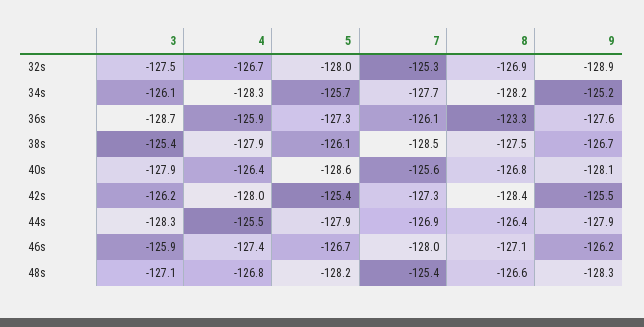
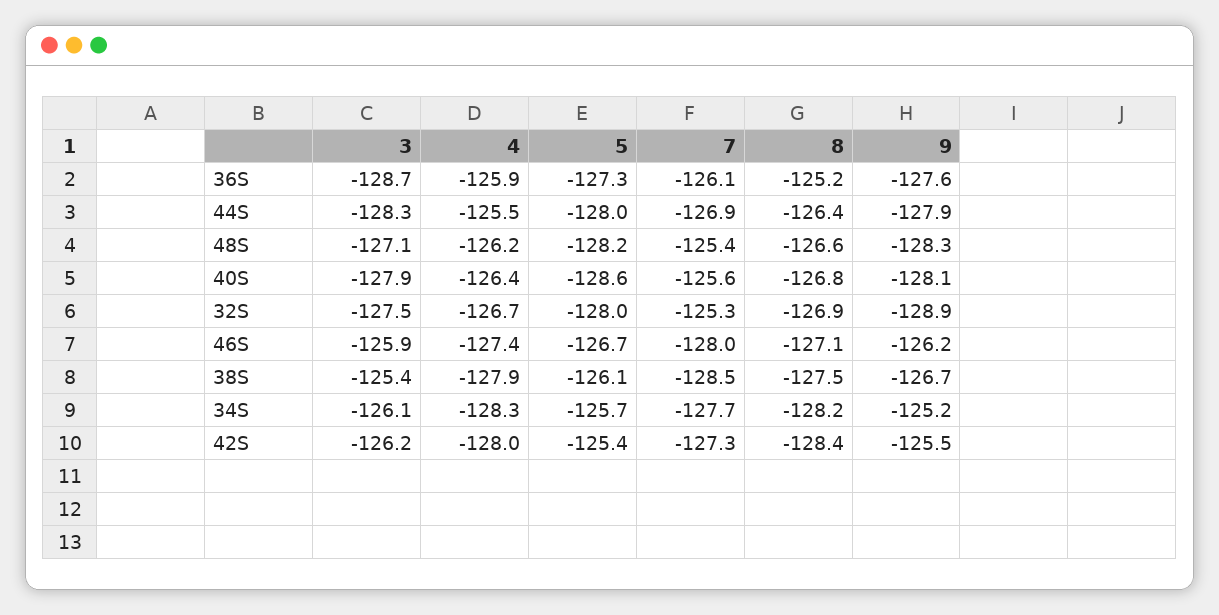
8, 36s: -123.3 -> -125.2
5, 44s: -127.9 -> -128
4, 48s: -126.8 -> -126.2

